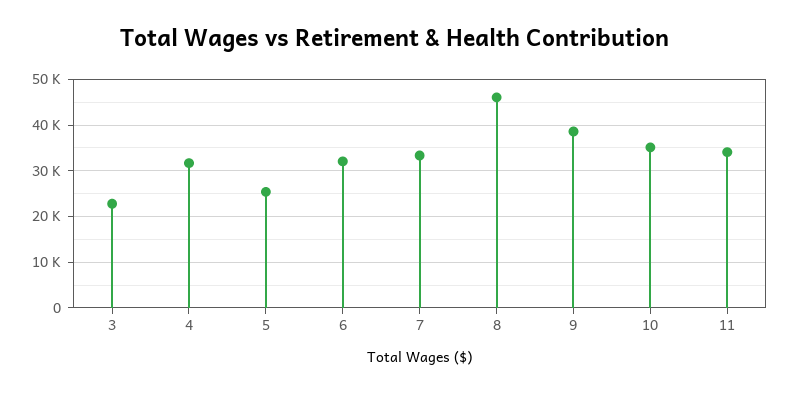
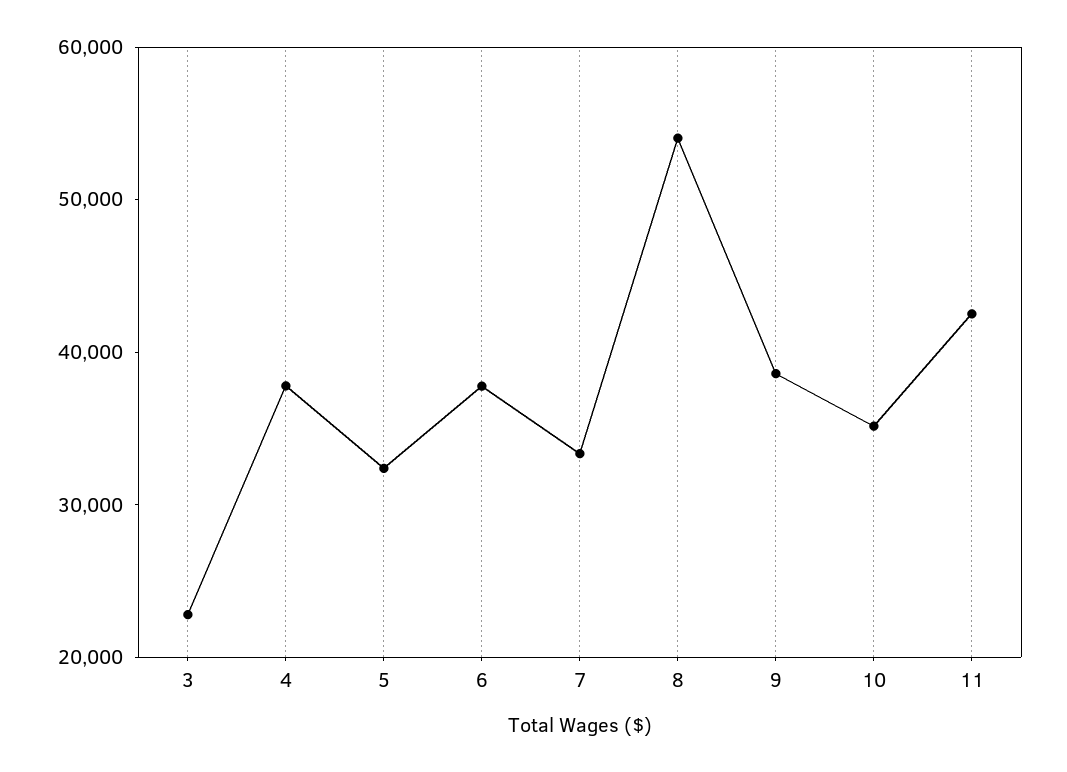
4: 32000 -> 38000
5: 26000 -> 32000
6: 32000 -> 38000
8: 46000 -> 54000
11: 34000 -> 42000

